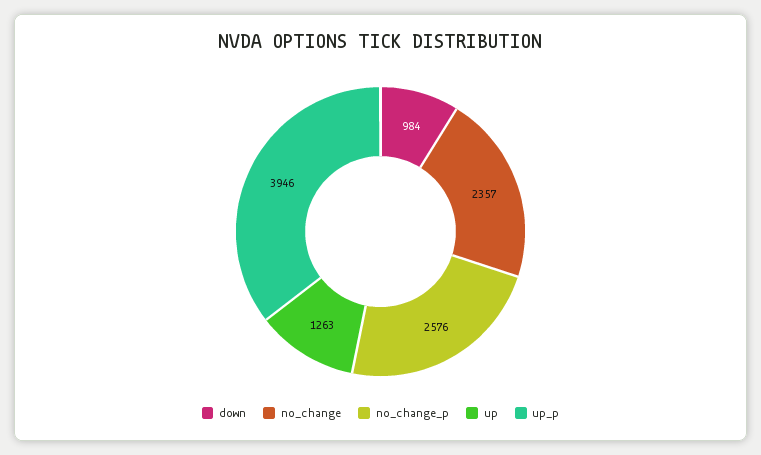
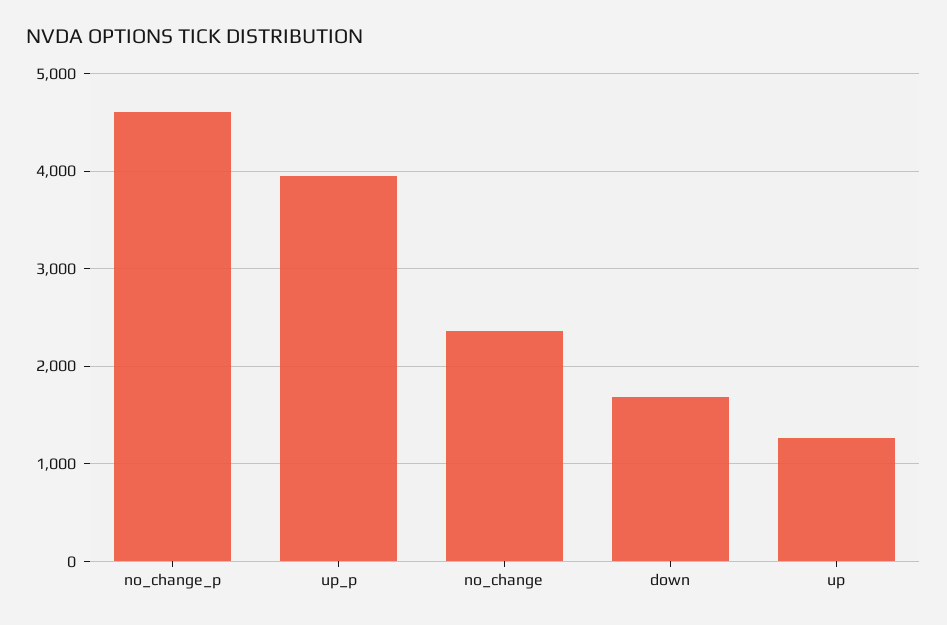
down: 984 -> 1700
no_change_p: 2576 -> 4600

